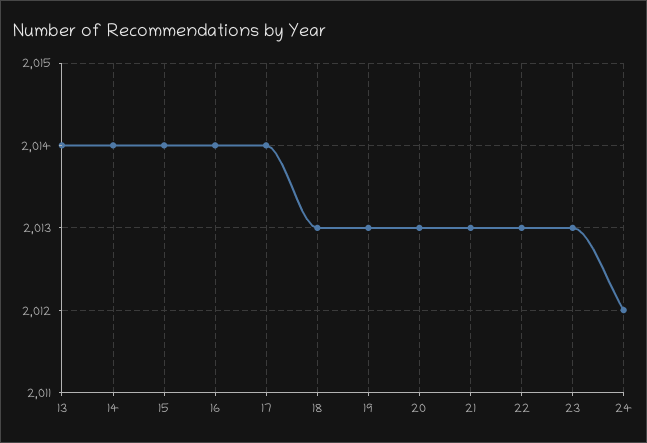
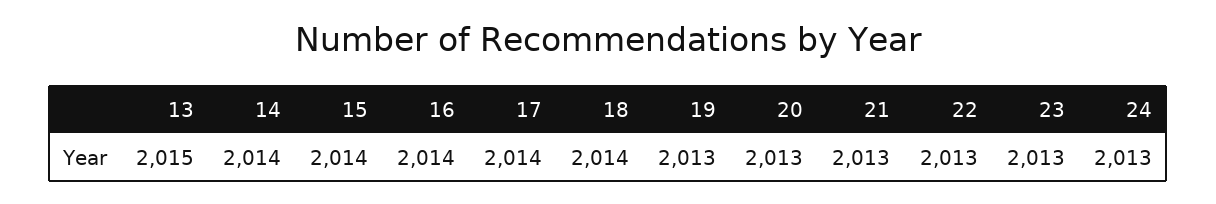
13: 2014 -> 2015
18: 2013 -> 2014
24: 2012 -> 2013

